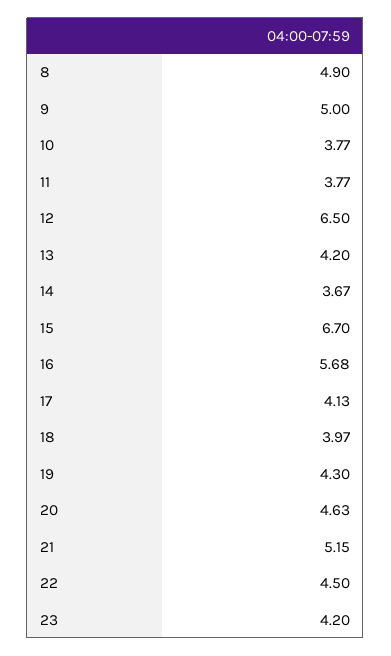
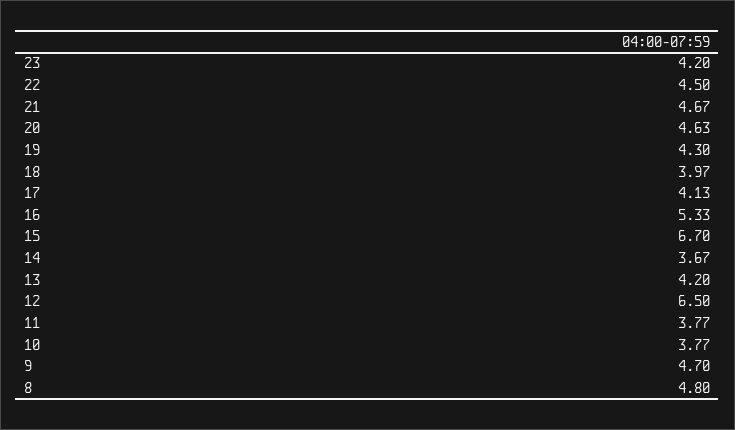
8: 4.9 -> 4.8
9: 5 -> 4.7
16: 5.68 -> 5.33
21: 5.15 -> 4.67

